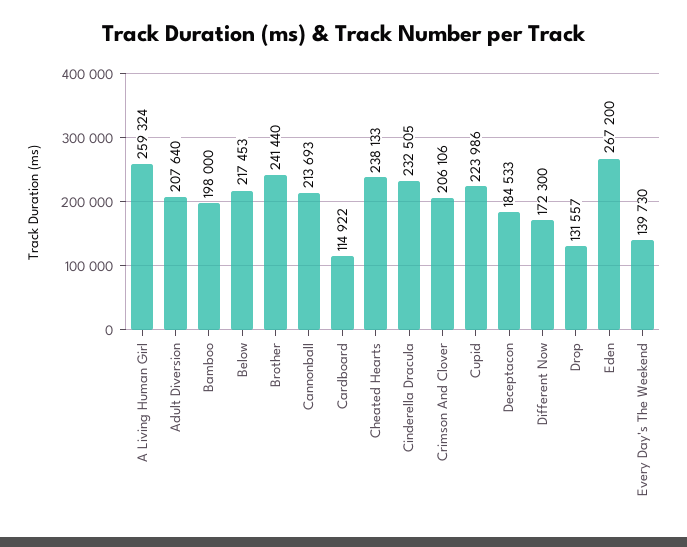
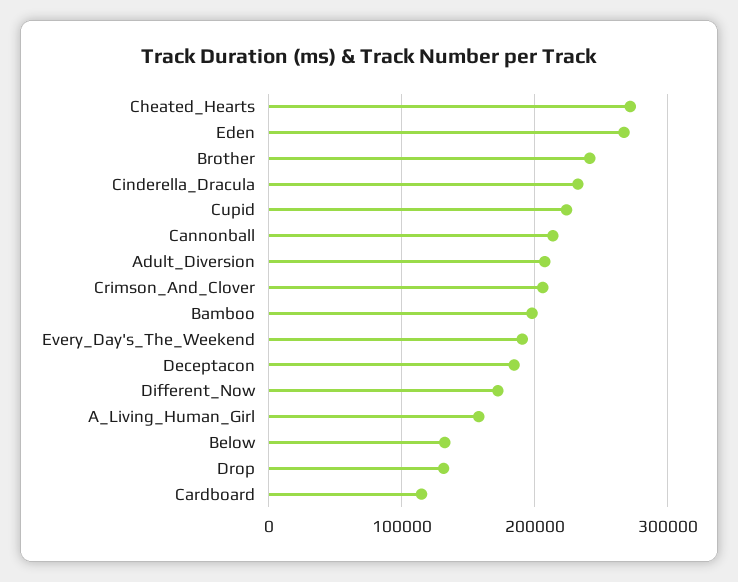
A Living Human Girl: 259324 -> 160000
Below: 217453 -> 130000
Cheated Hearts: 238133 -> 270000
Every Day's The Weekend: 139730 -> 190000

